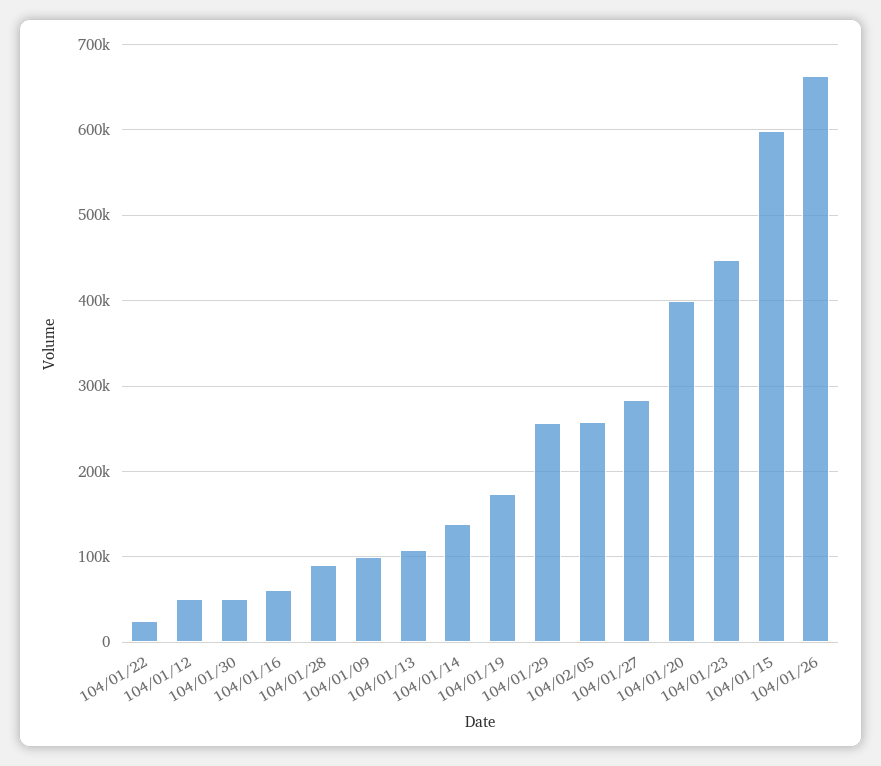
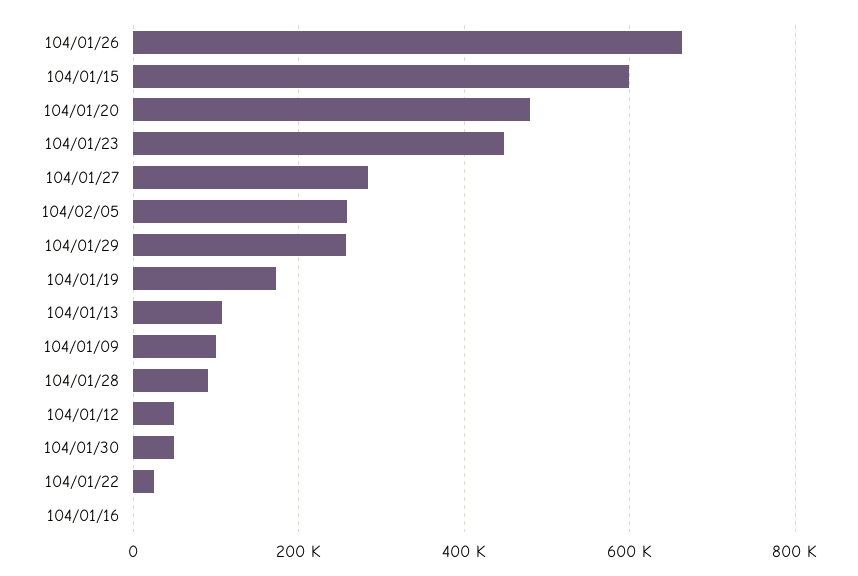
104/01/16: 60000 -> 0
104/01/14: 140000 -> none
104/01/20: 400000 -> 480000

